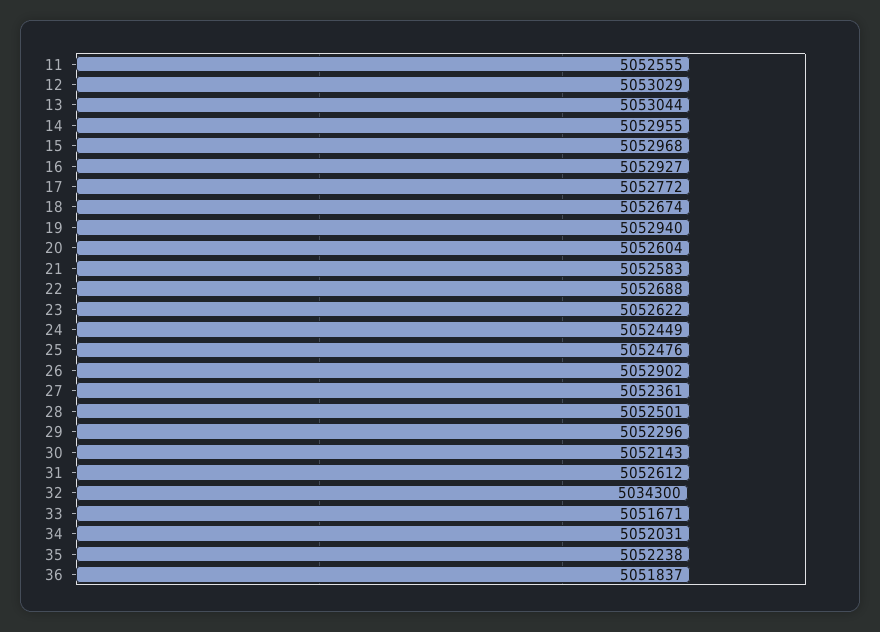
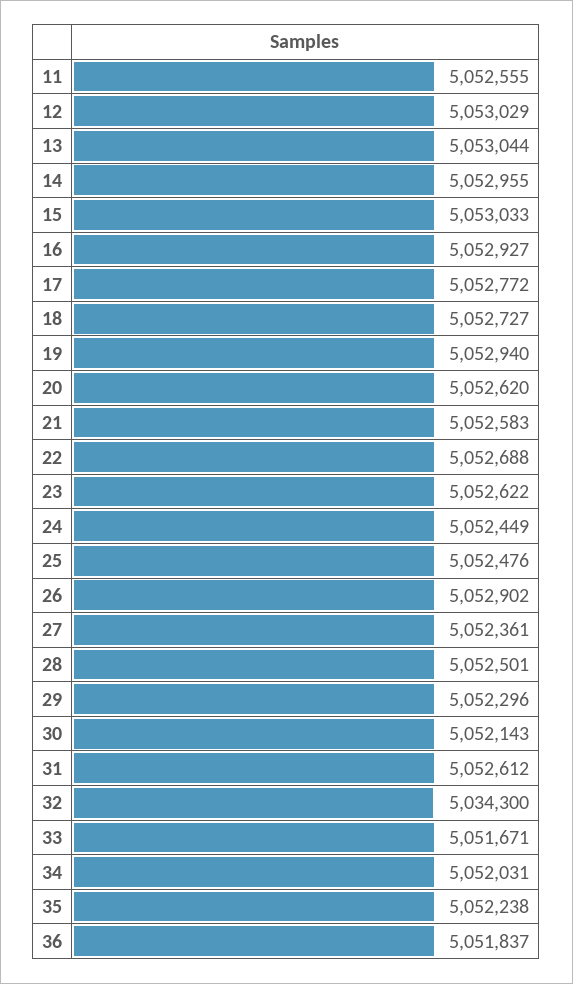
15: 5052968 -> 5053033
18: 5052674 -> 5052727
20: 5052604 -> 5052620

